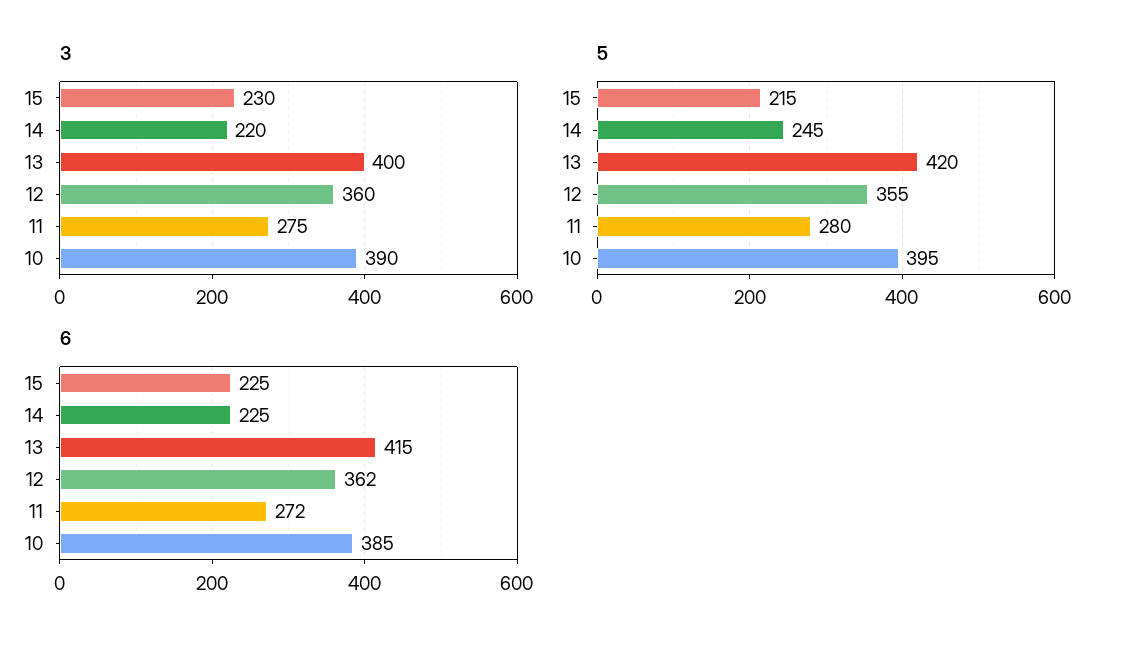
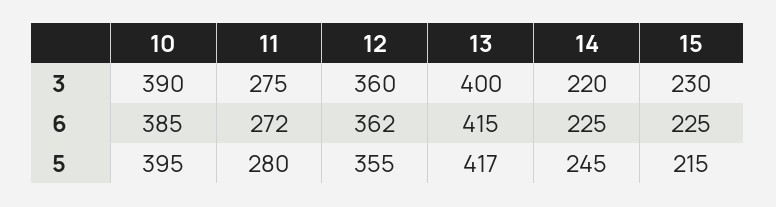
5, 13: 420 -> 417

